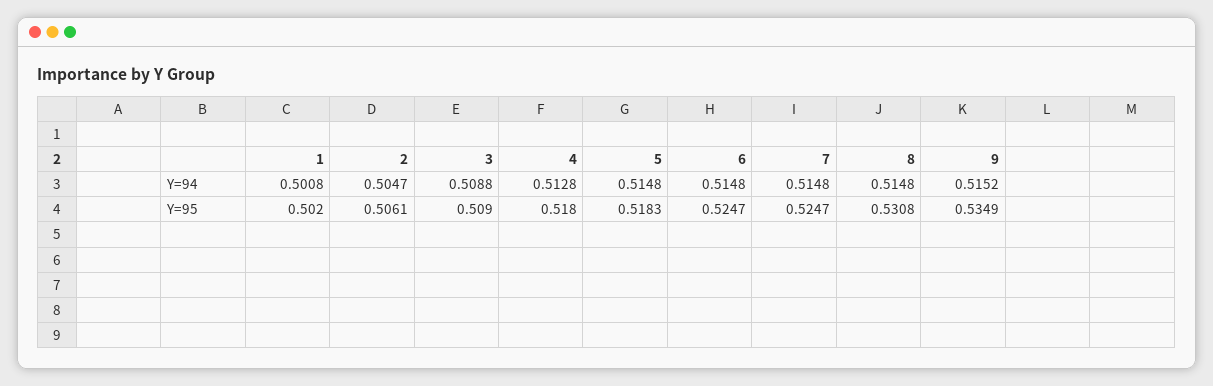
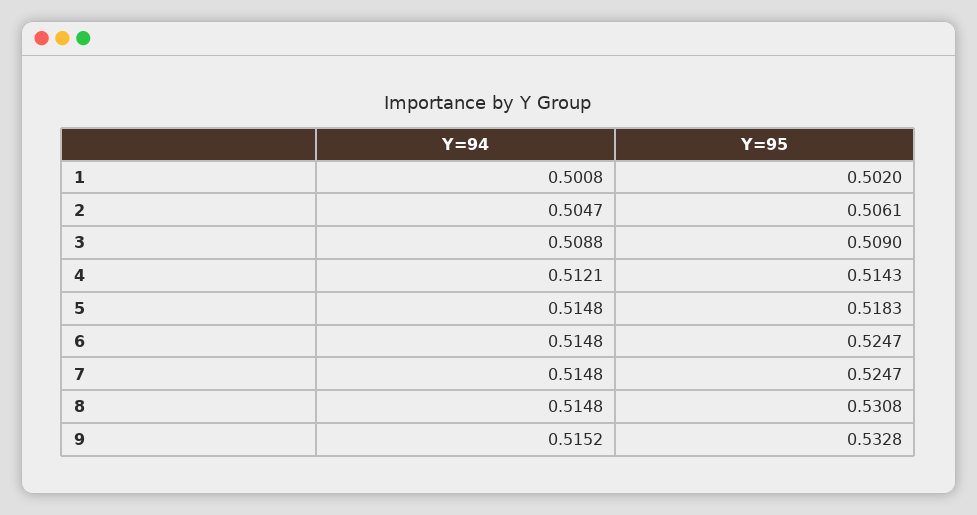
4, Y=94: 0.5128 -> 0.5121
4, Y=95: 0.518 -> 0.5143
9, Y=95: 0.5349 -> 0.5328

